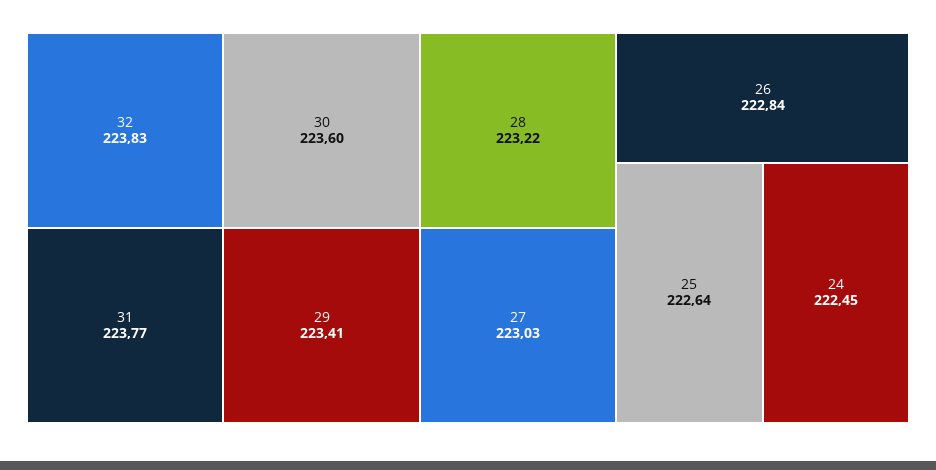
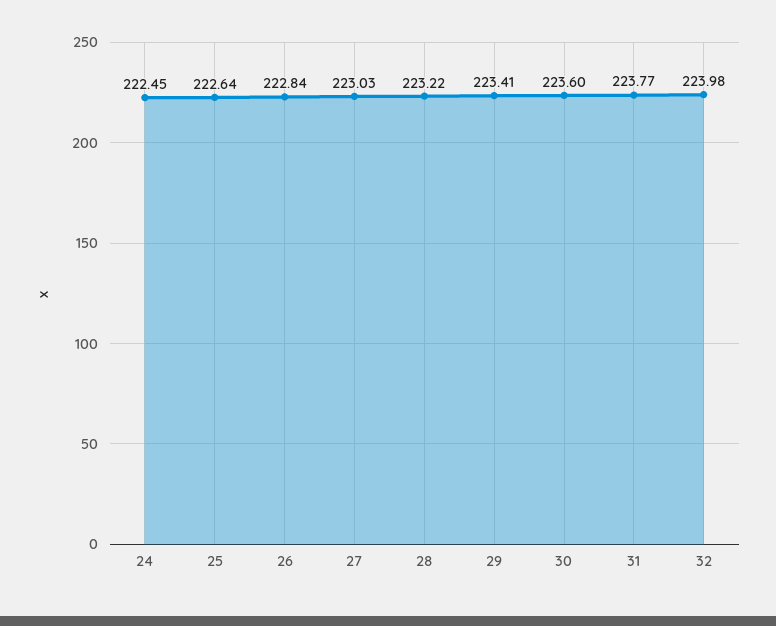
32: 223.83 -> 223.98

